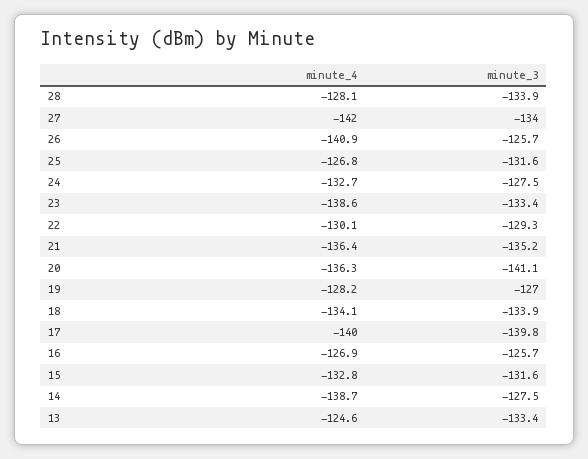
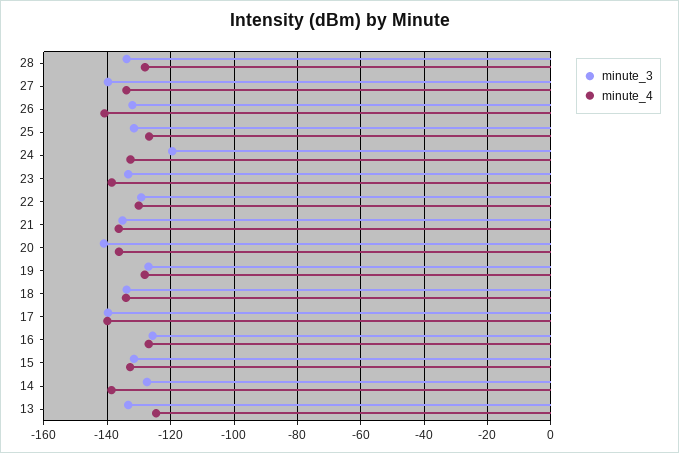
minute_4, 27: -142 -> -134
minute_3, 27: -134 -> -140
minute_3, 26: -125.7 -> -132
minute_3, 24: -127.5 -> -120

